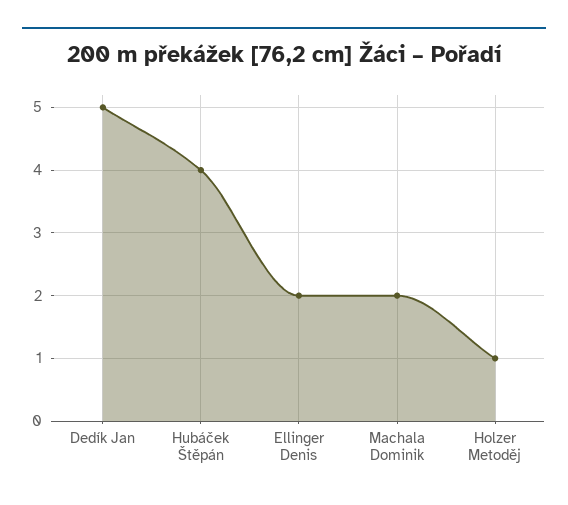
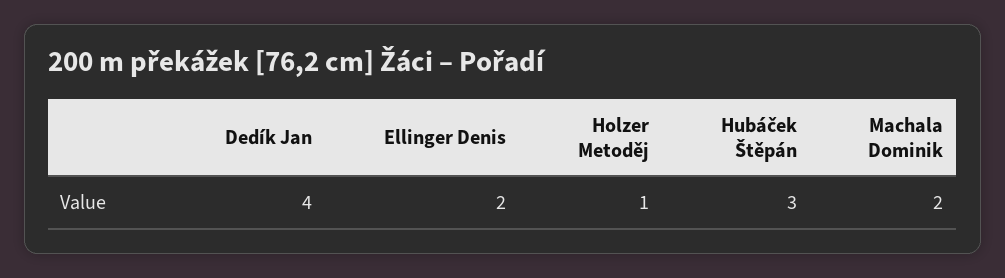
Dedík Jan: 5 -> 4
Hubáček Štěpán: 4 -> 3

